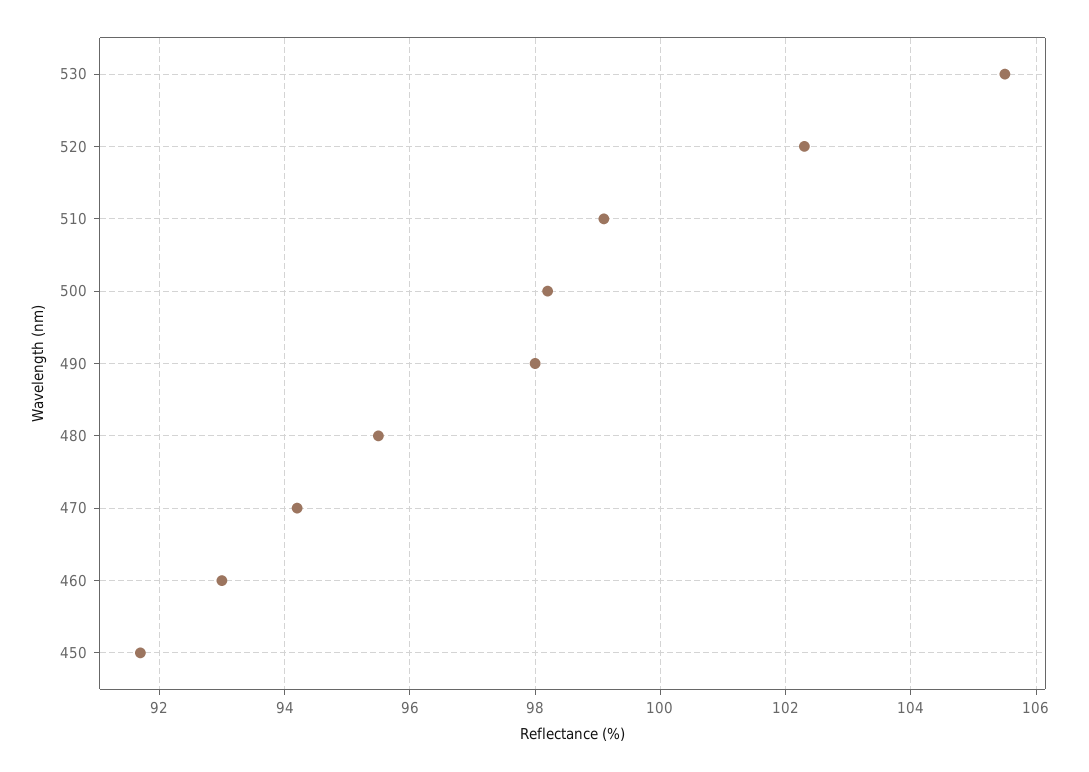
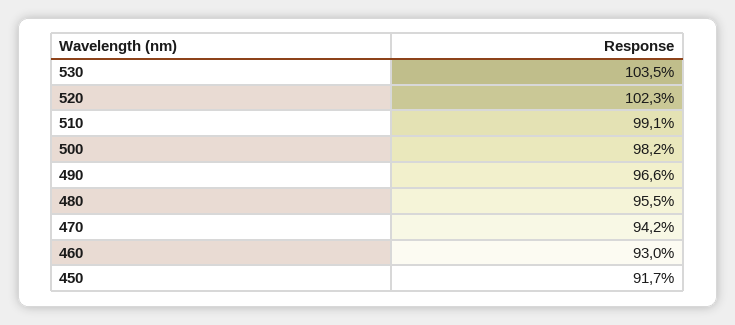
530: 105.5 -> 103.5
490: 98 -> 96.6

